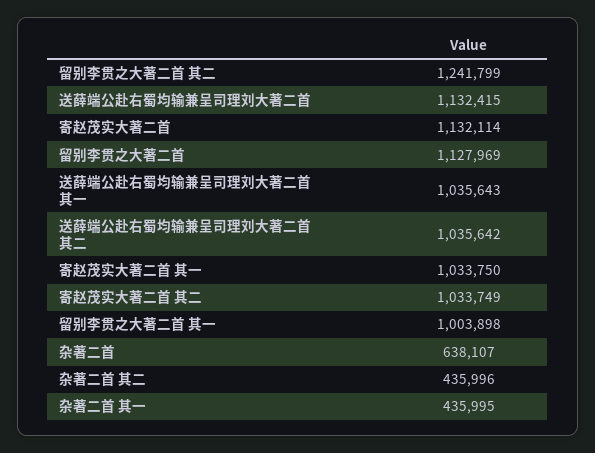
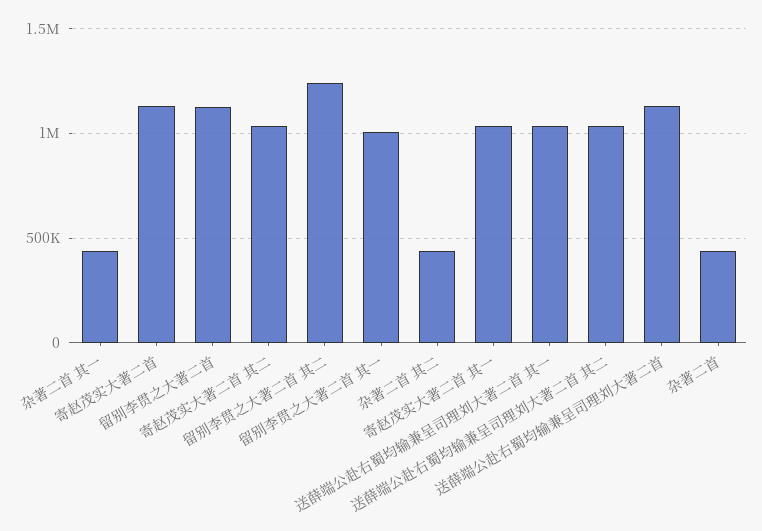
杂著二首: 638107 -> 450000

